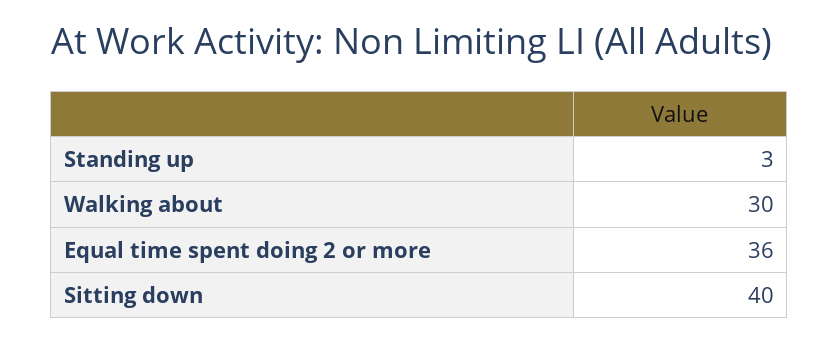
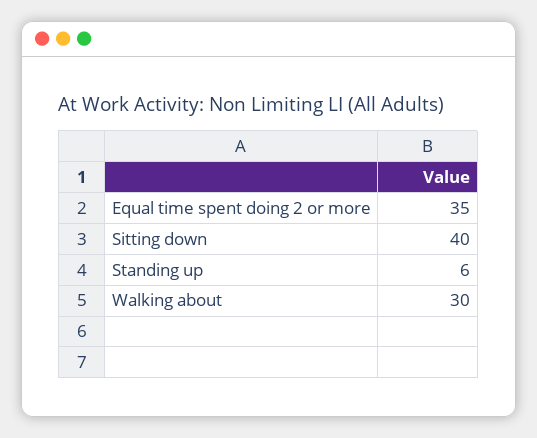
Standing up: 3 -> 6
Equal time spent doing 2 or more: 36 -> 35

